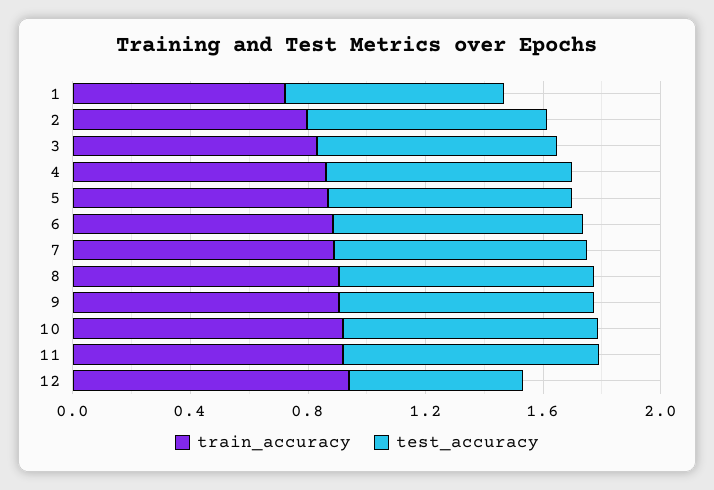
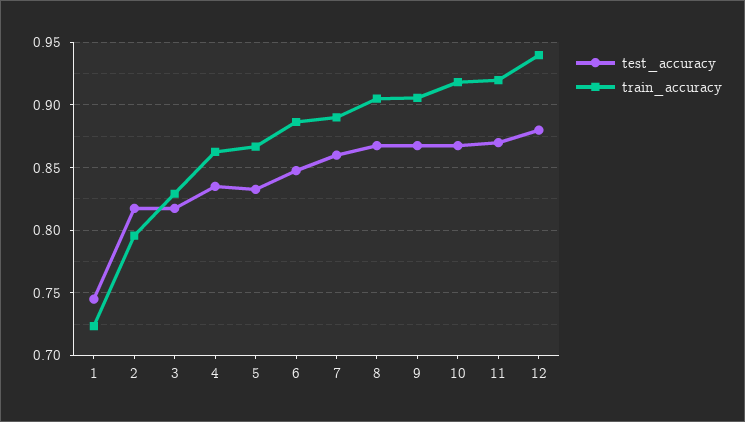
test_accuracy, 12: 0.6 -> 0.88

